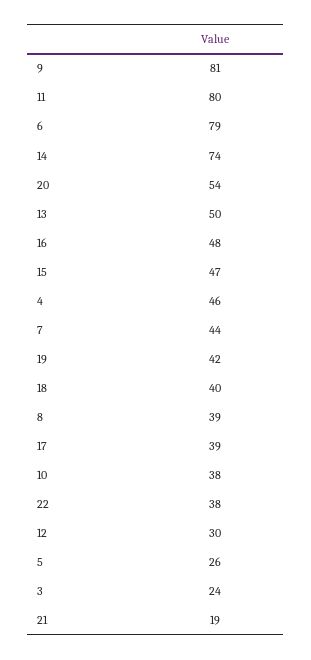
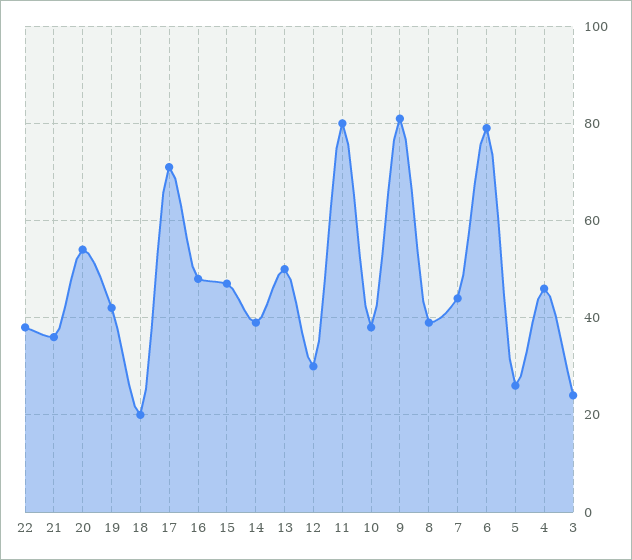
14: 74 -> 40
18: 40 -> 20
17: 39 -> 70
21: 19 -> 35

